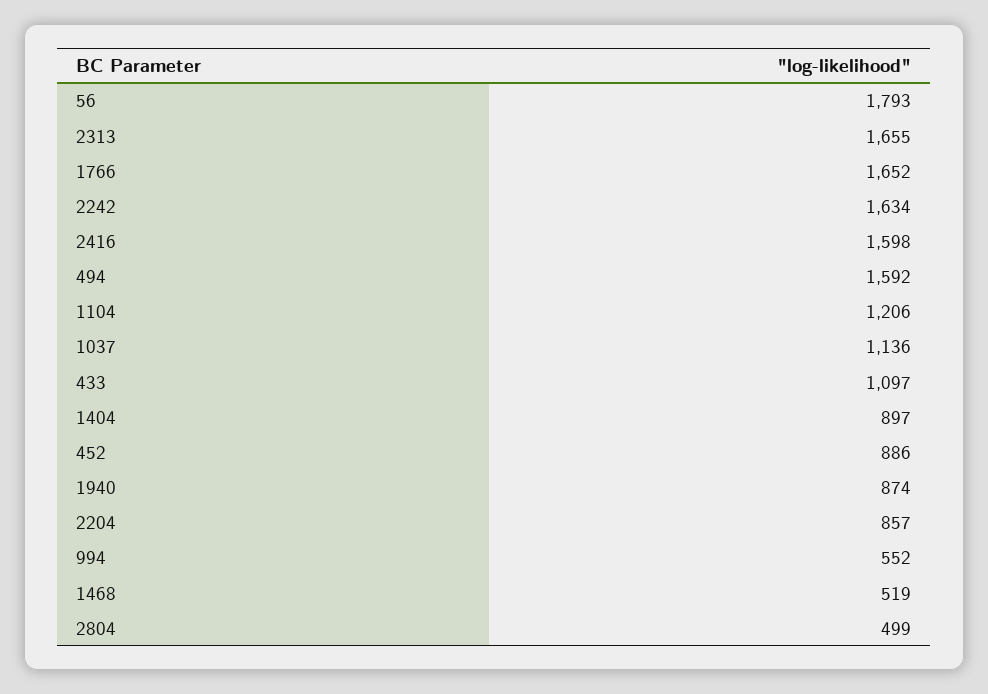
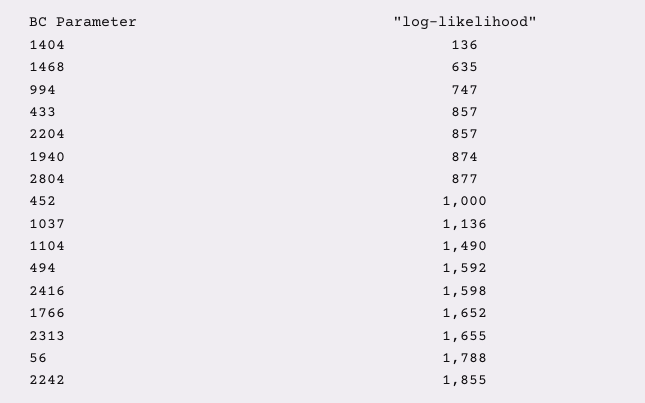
56: 1793 -> 1788
2242: 1634 -> 1855
1104: 1206 -> 1490
433: 1097 -> 857
1404: 897 -> 136
452: 886 -> 1000
994: 552 -> 747
1468: 519 -> 635
2804: 499 -> 877

